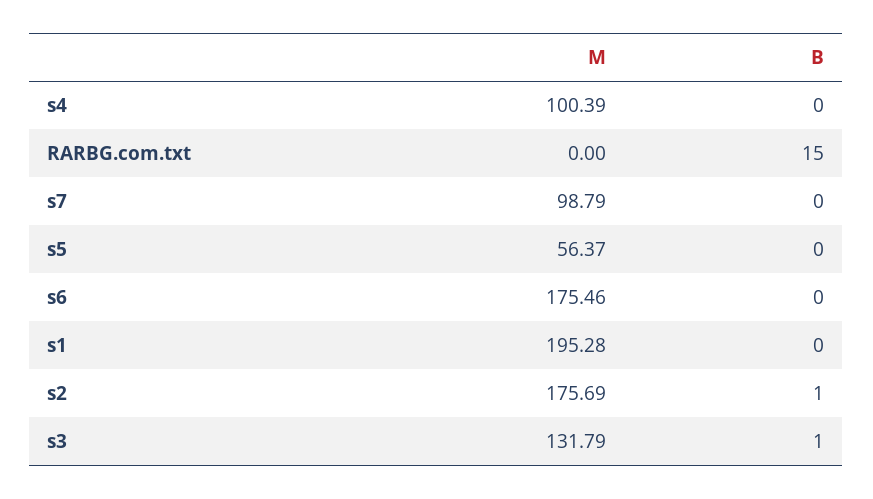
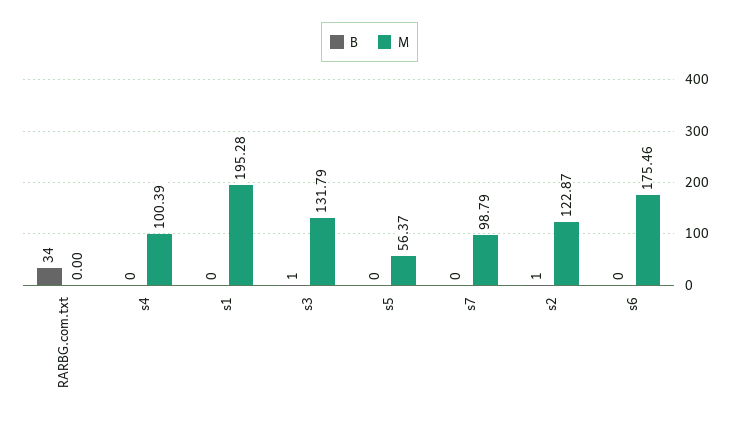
B, RARBG.com.txt: 15 -> 34
M, s2: 175.69 -> 122.87

